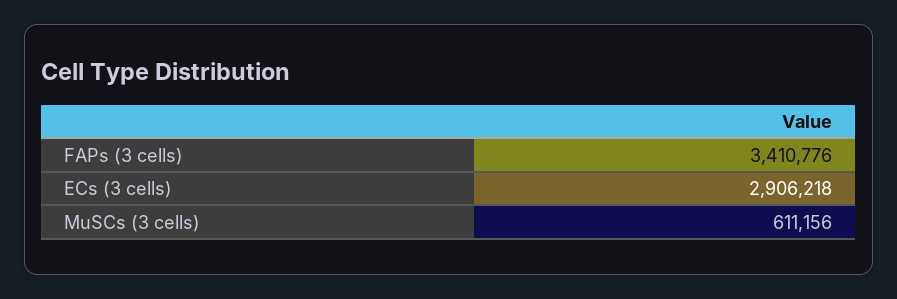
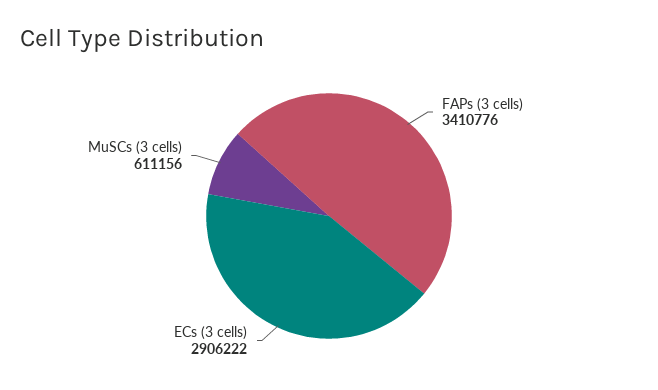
ECs (3 cells): 2906218 -> 2906222

